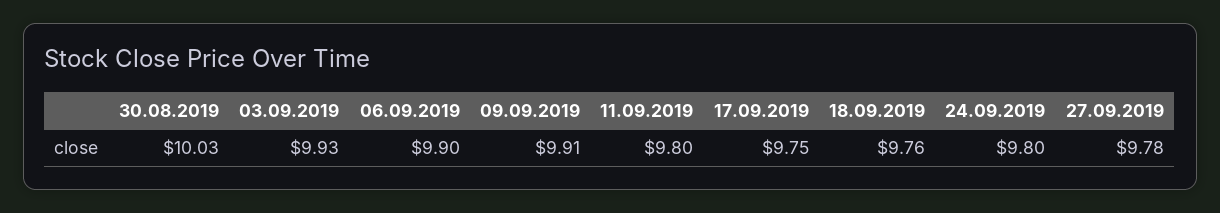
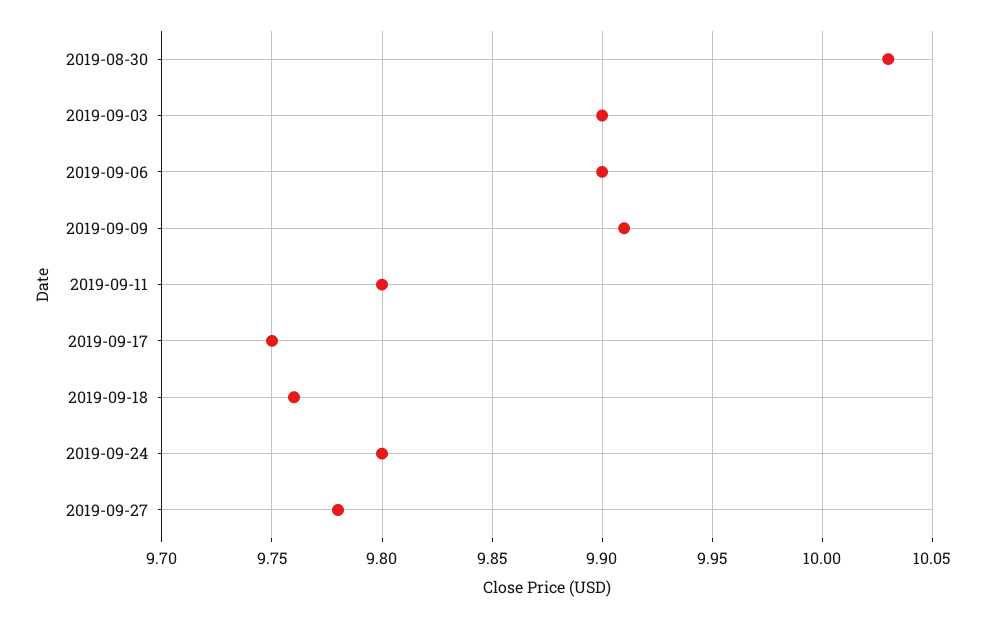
03.09.2019: 9.93 -> 9.9

